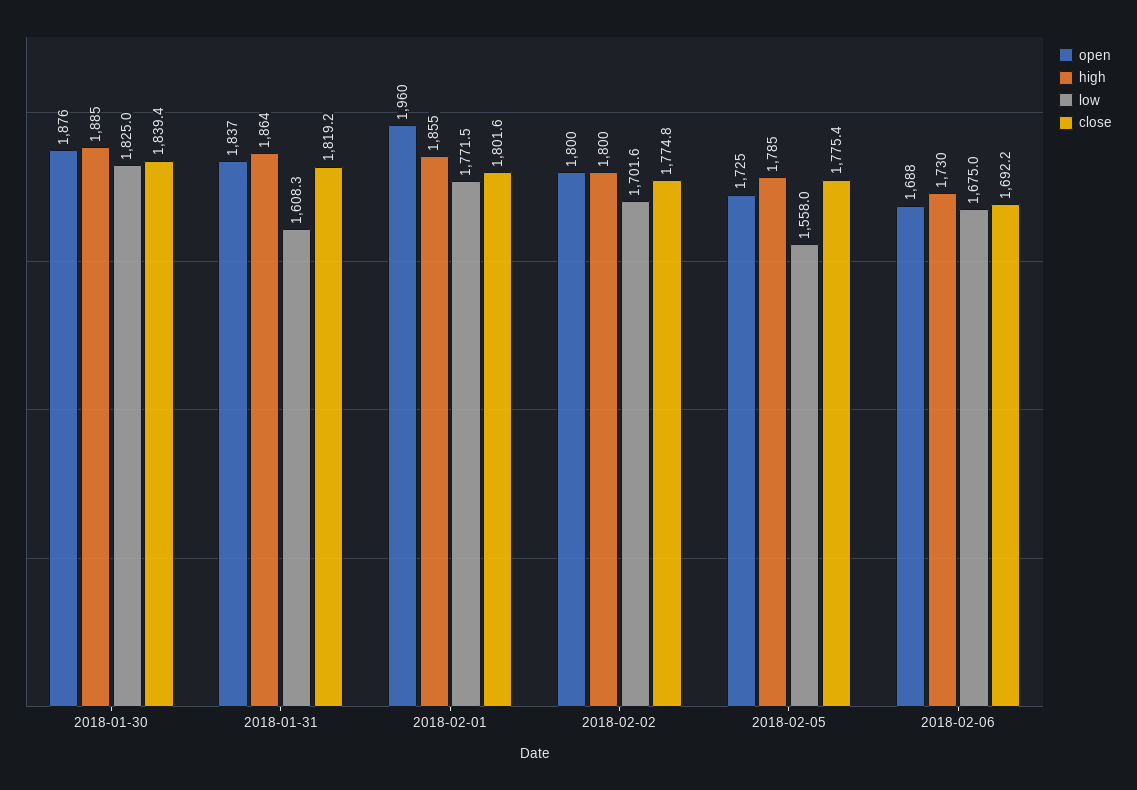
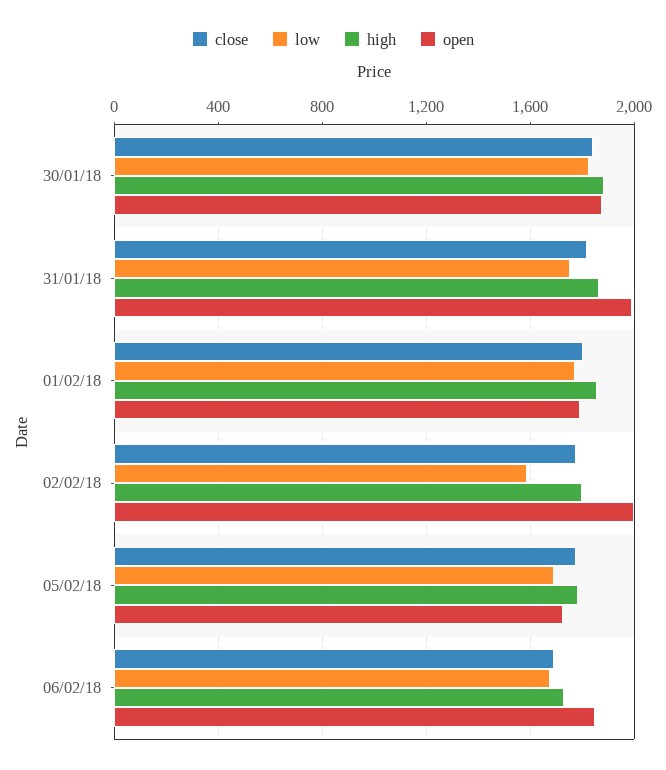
open, 2018-01-31: 1837 -> 2000
low, 2018-01-31: 1608.3 -> 1750
open, 2018-02-01: 1960 -> 1800
open, 2018-02-02: 1800 -> 2000
low, 2018-02-02: 1701.6 -> 1600
low, 2018-02-05: 1558 -> 1700
open, 2018-02-06: 1688 -> 1850

